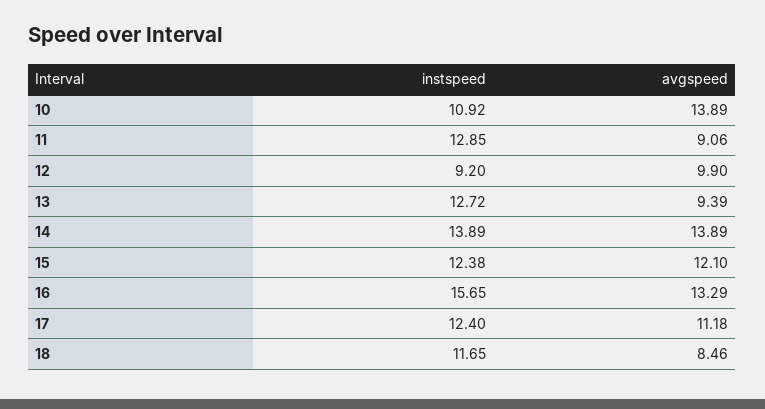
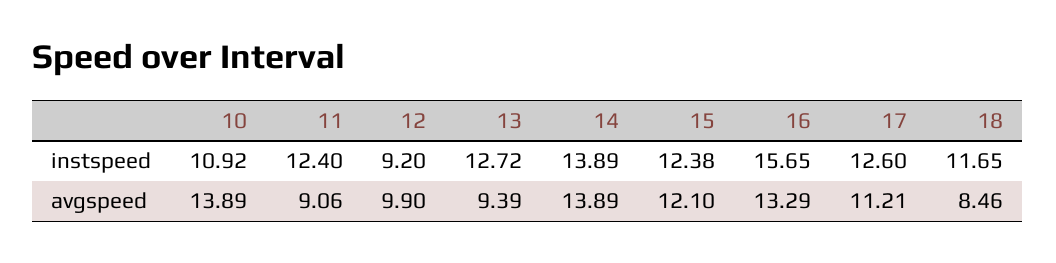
instspeed, 11: 12.85 -> 12.4
instspeed, 17: 12.4 -> 12.6
avgspeed, 17: 11.18 -> 11.21

